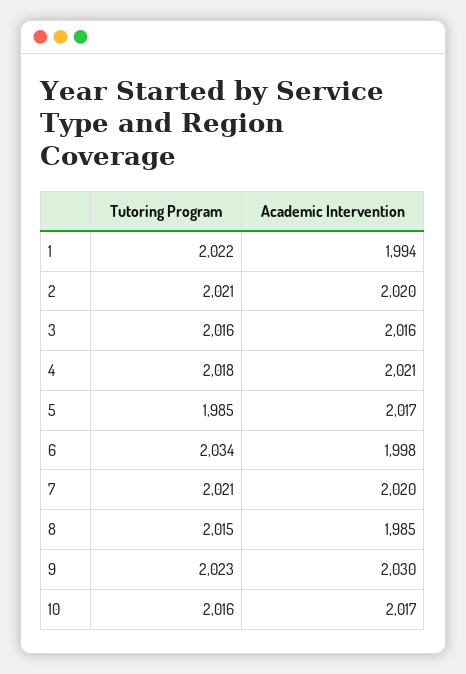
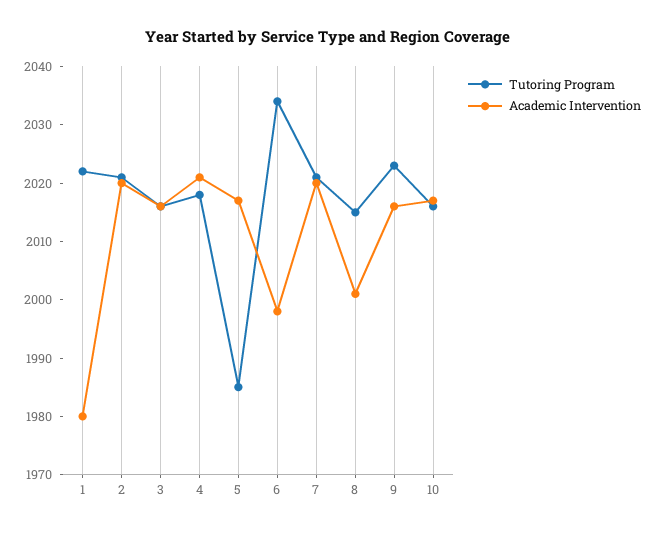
Academic Intervention, 1: 1994 -> 1980
Academic Intervention, 8: 1985 -> 2000
Academic Intervention, 9: 2030 -> 2015

